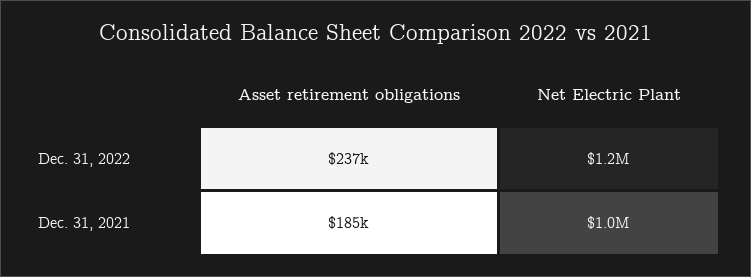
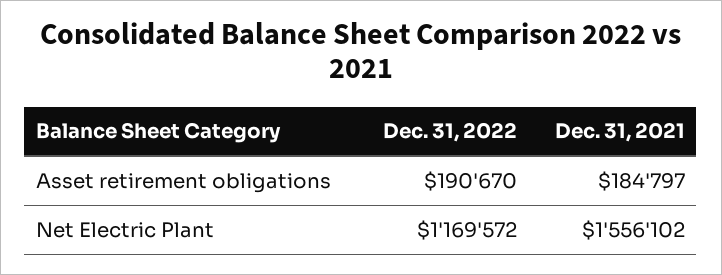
Asset retirement obligations, Dec. 31, 2022: 237000 -> 190670
Net Electric Plant, Dec. 31, 2021: 1000000 -> 1556102

